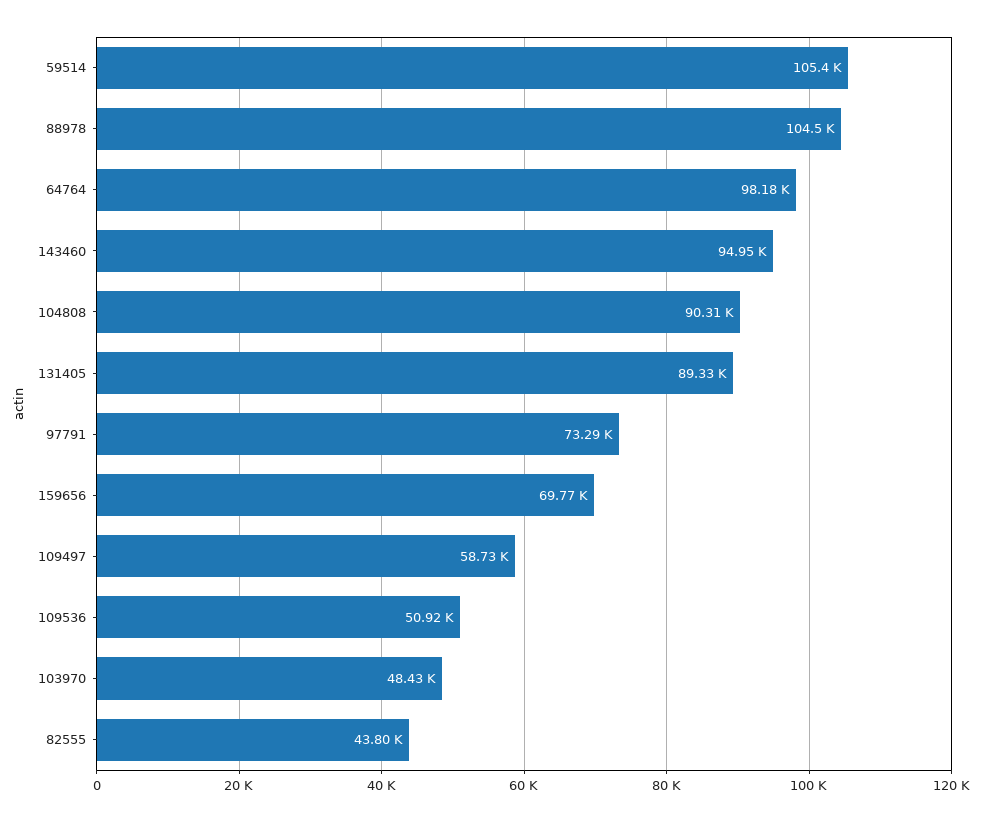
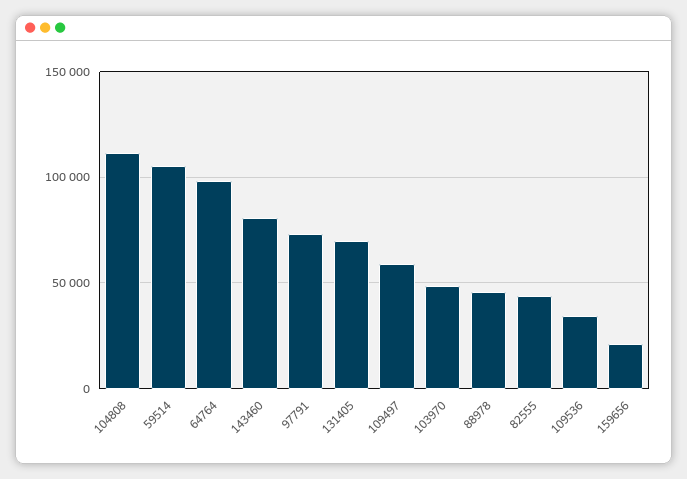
88978: 104500 -> 45000
143460: 94950 -> 80000
104808: 90310 -> 110000
131405: 89330 -> 70000
159656: 69770 -> 20000
109536: 50920 -> 35000

